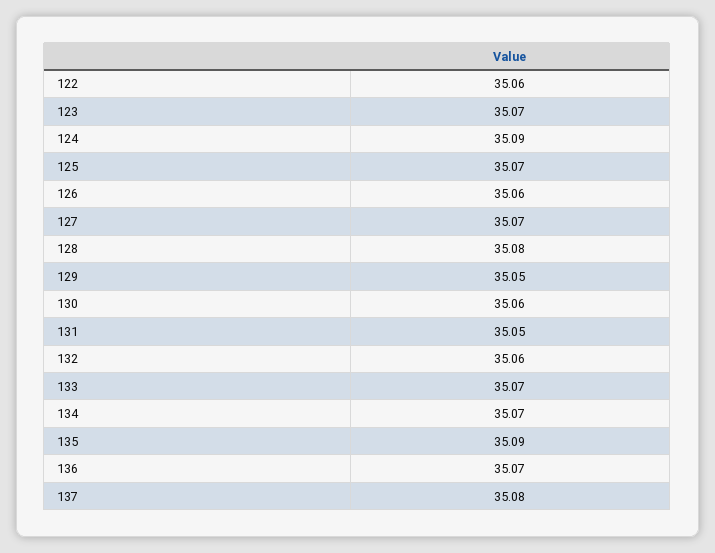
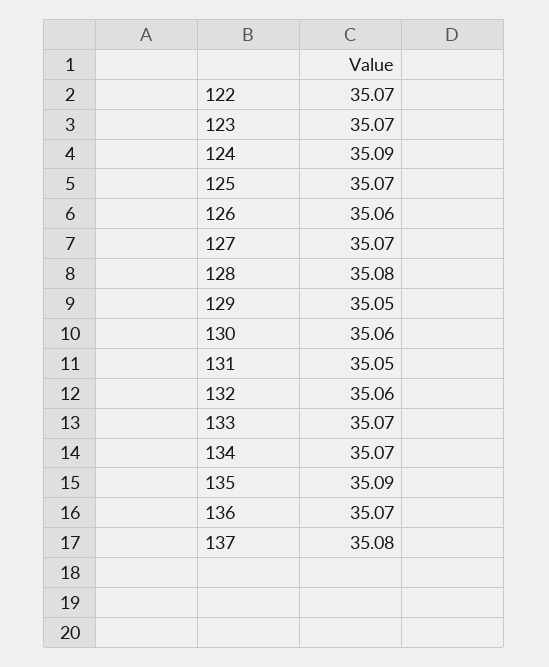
122: 35.06 -> 35.07

